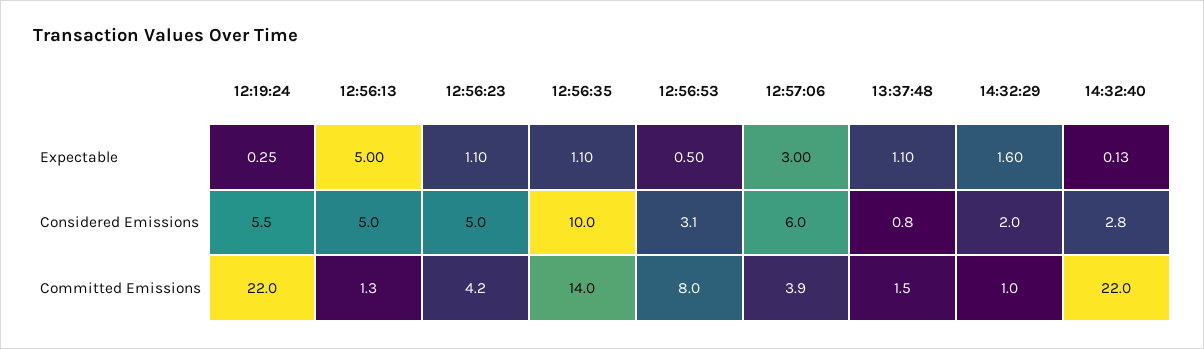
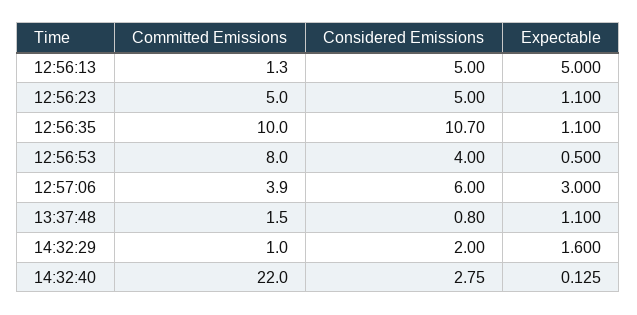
12:19:24, Expectable: 0.25 -> none
12:19:24, Considered Emissions: 5.5 -> none
12:56:35, Considered Emissions: 10 -> 10.7
12:56:53, Considered Emissions: 3.1 -> 4
12:19:24, Committed Emissions: 22 -> none
12:56:23, Committed Emissions: 4.2 -> 5
12:56:35, Committed Emissions: 14 -> 10

